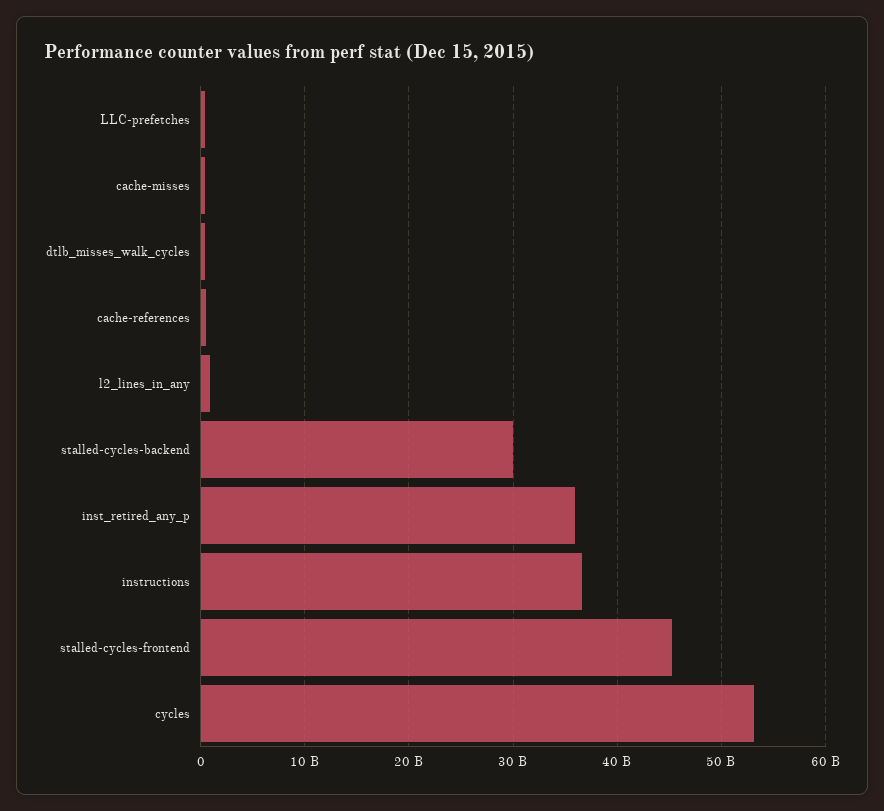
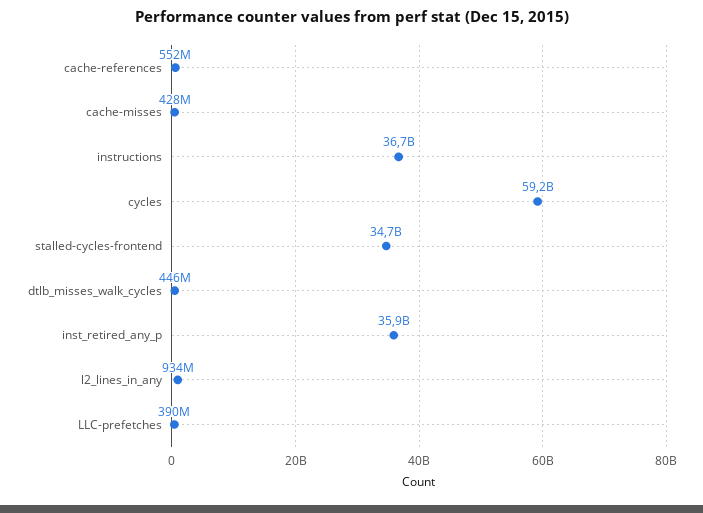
stalled-cycles-backend: 30000000000 -> none
stalled-cycles-frontend: 45000000000 -> 34700000000
cycles: 53000000000 -> 59200000000

